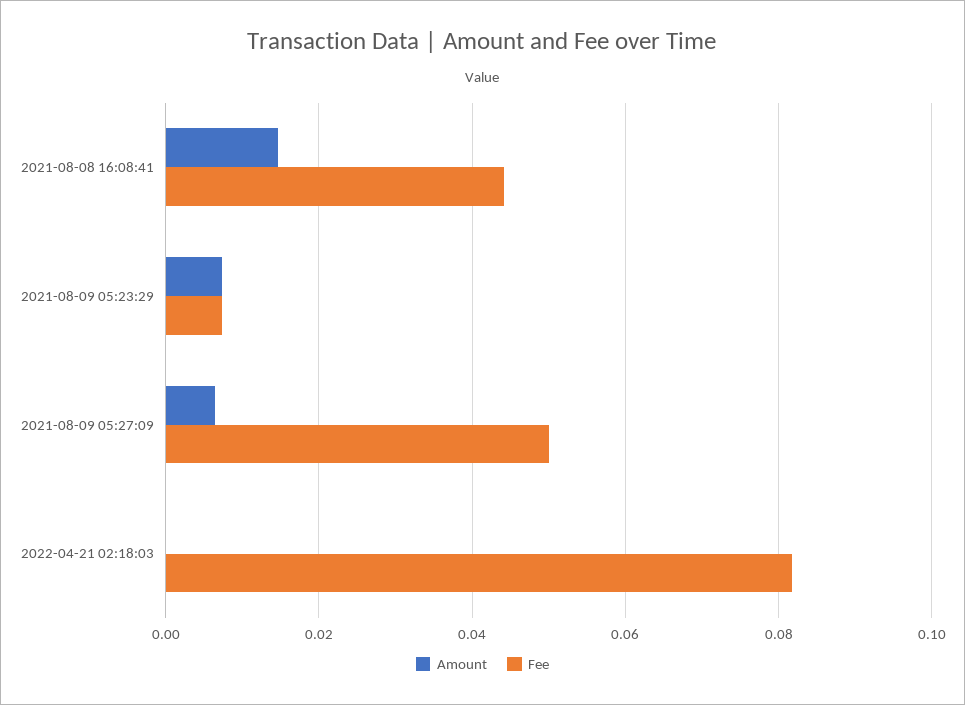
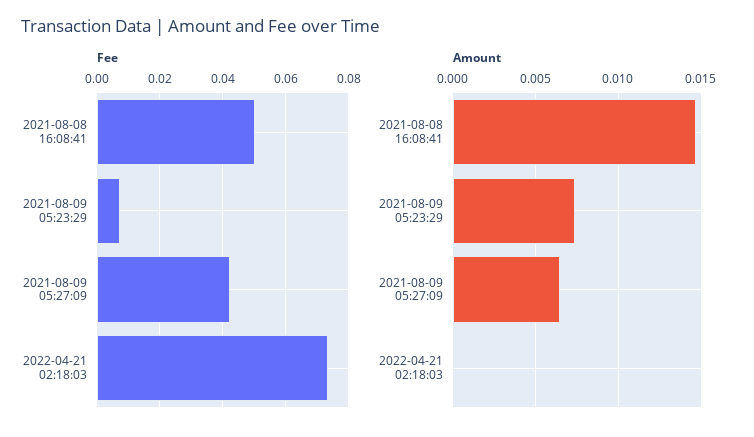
Fee, 2021-08-08 16:08:41: 0.044 -> 0.05
Fee, 2021-08-09 05:27:09: 0.05 -> 0.042
Fee, 2022-04-21 02:18:03: 0.082 -> 0.074

